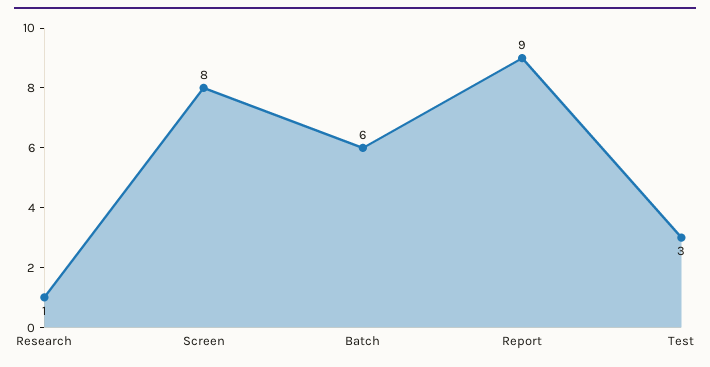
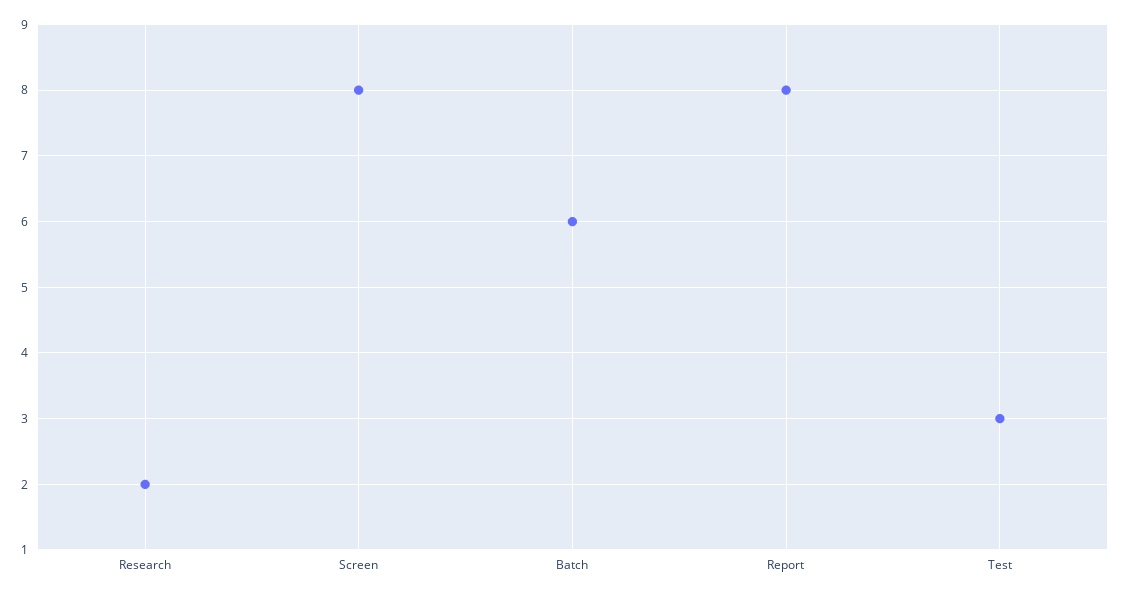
Research: 1 -> 2
Report: 9 -> 8

